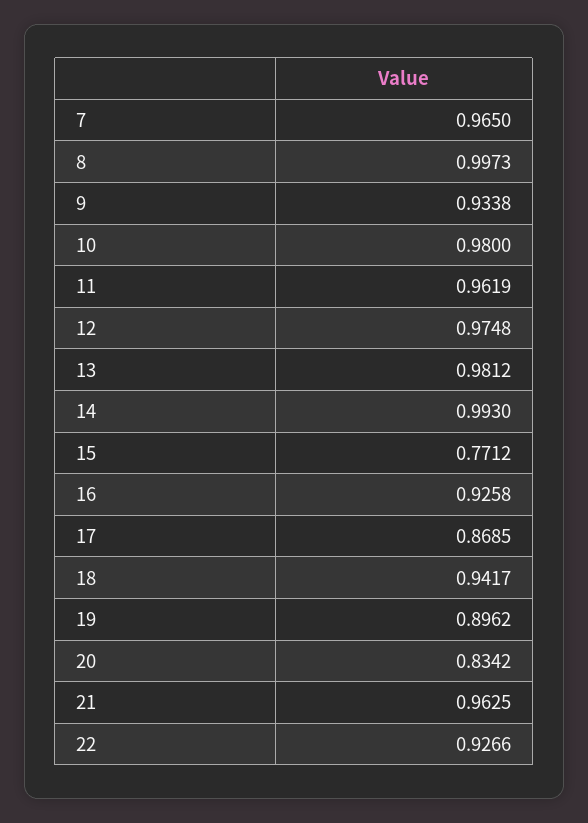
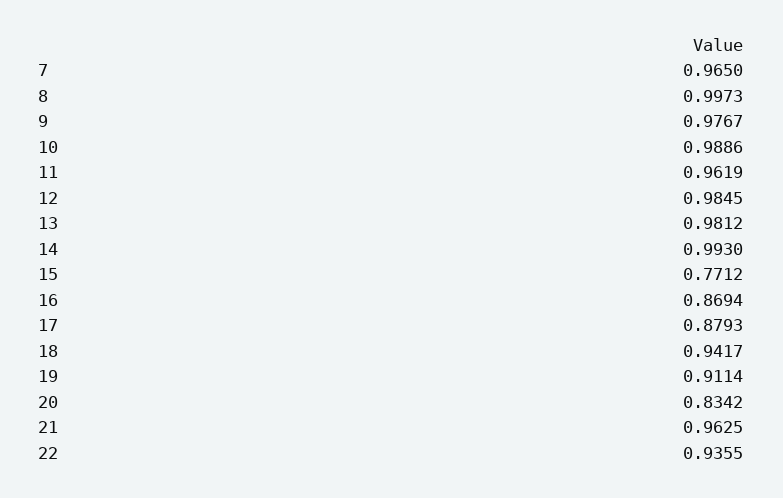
9: 0.9338 -> 0.9767
10: 0.98 -> 0.9886
12: 0.9748 -> 0.9845
16: 0.9258 -> 0.8694
17: 0.8685 -> 0.8793
19: 0.8962 -> 0.9114
22: 0.9266 -> 0.9355

